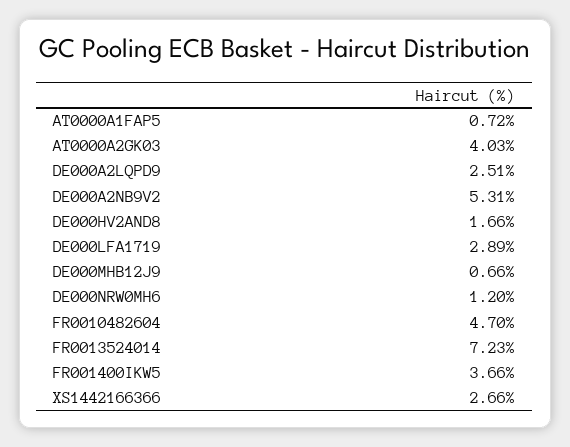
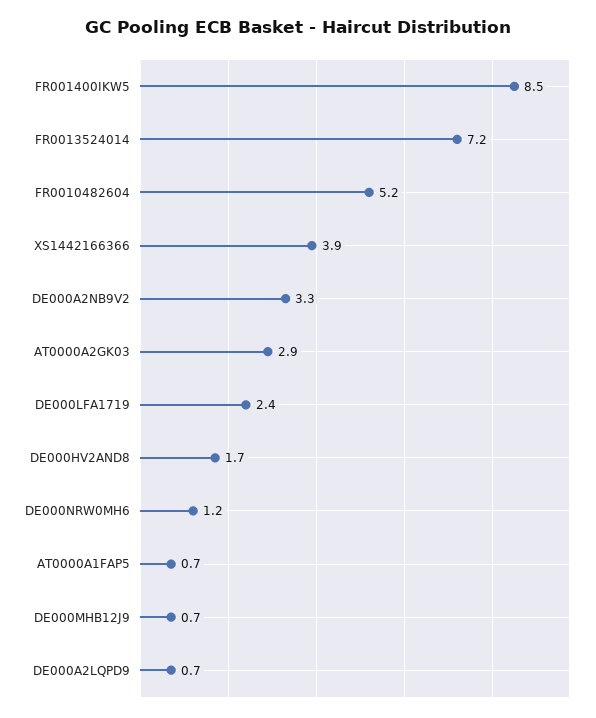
AT0000A2GK03: 4.03 -> 2.9
DE000A2LQPD9: 2.51 -> 0.7
DE000A2NB9V2: 5.31 -> 3.3
DE000LFA1719: 2.89 -> 2.4
FR0010482604: 4.7 -> 5.2
FR001400IKW5: 3.66 -> 8.5
XS1442166366: 2.66 -> 3.9

